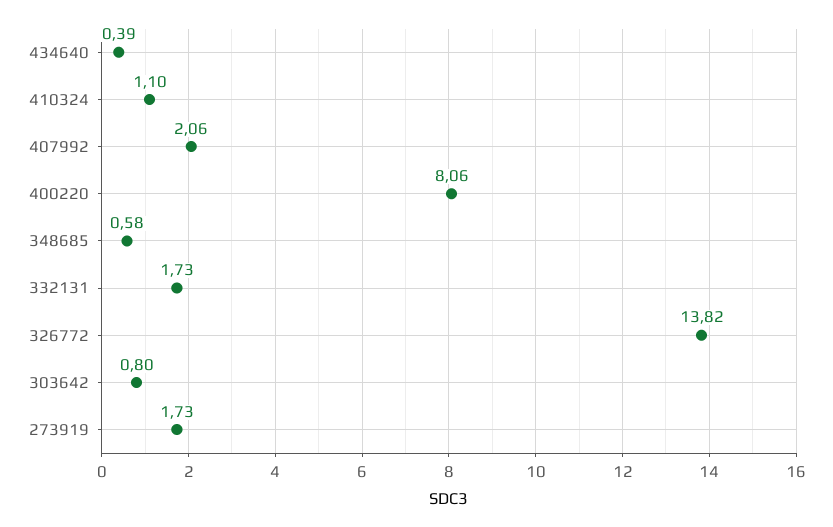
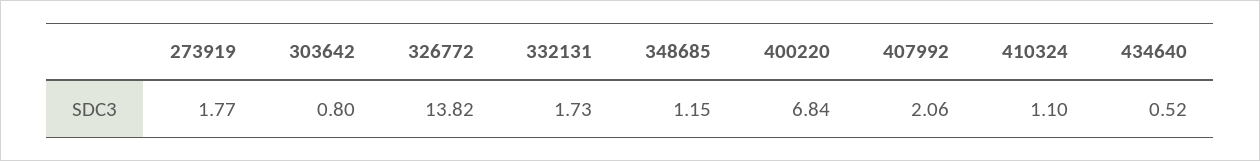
434640: 0.39 -> 0.52
400220: 8.06 -> 6.84
348685: 0.58 -> 1.15
273919: 1.73 -> 1.77

